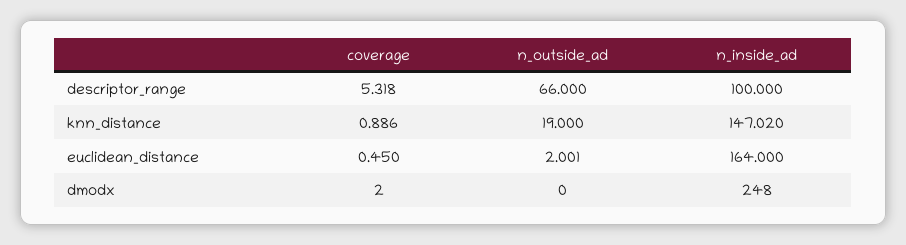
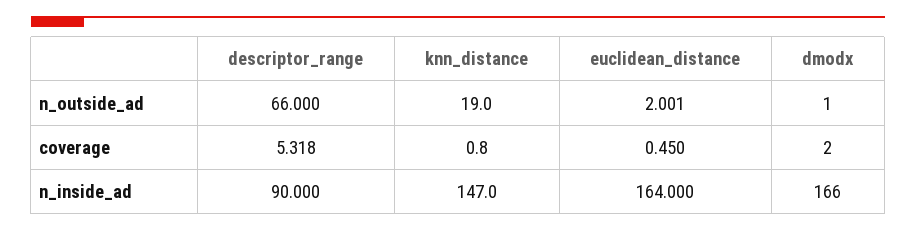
n_inside_ad, descriptor_range: 100 -> 90
coverage, knn_distance: 0.886 -> 0.8
n_inside_ad, knn_distance: 147.02 -> 147
n_outside_ad, dmodx: 0 -> 1
n_inside_ad, dmodx: 248 -> 166

